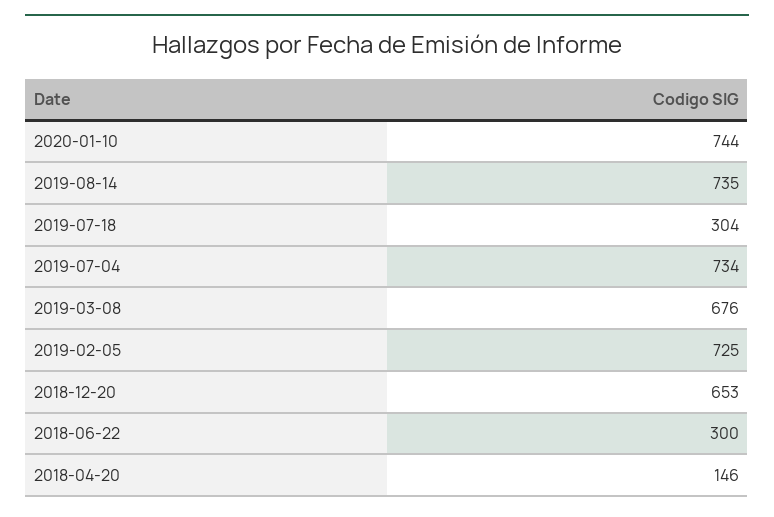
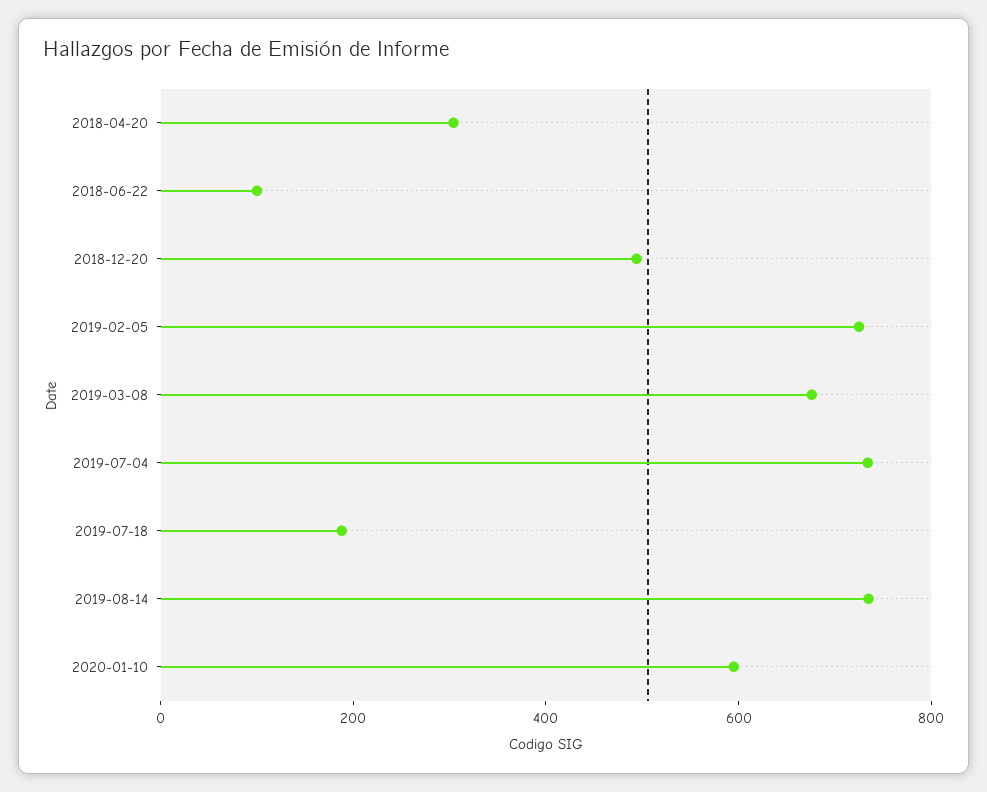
2020-01-10: 744 -> 600
2019-07-18: 304 -> 200
2018-12-20: 653 -> 500
2018-06-22: 300 -> 100
2018-04-20: 146 -> 300

